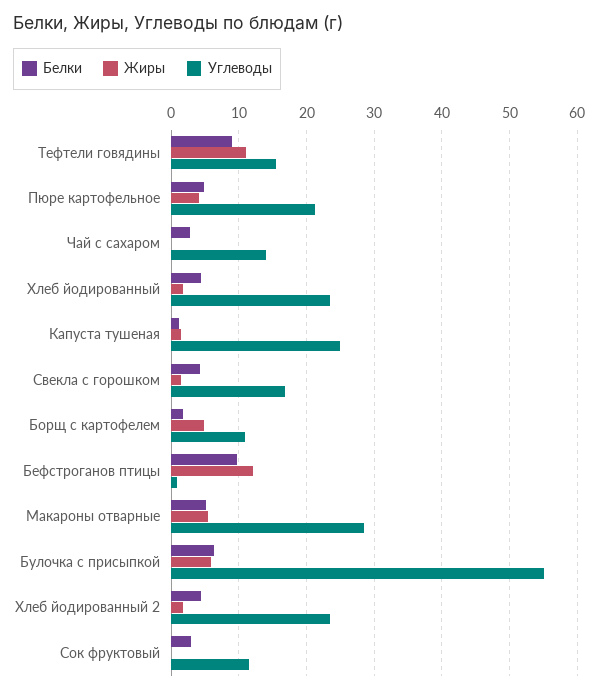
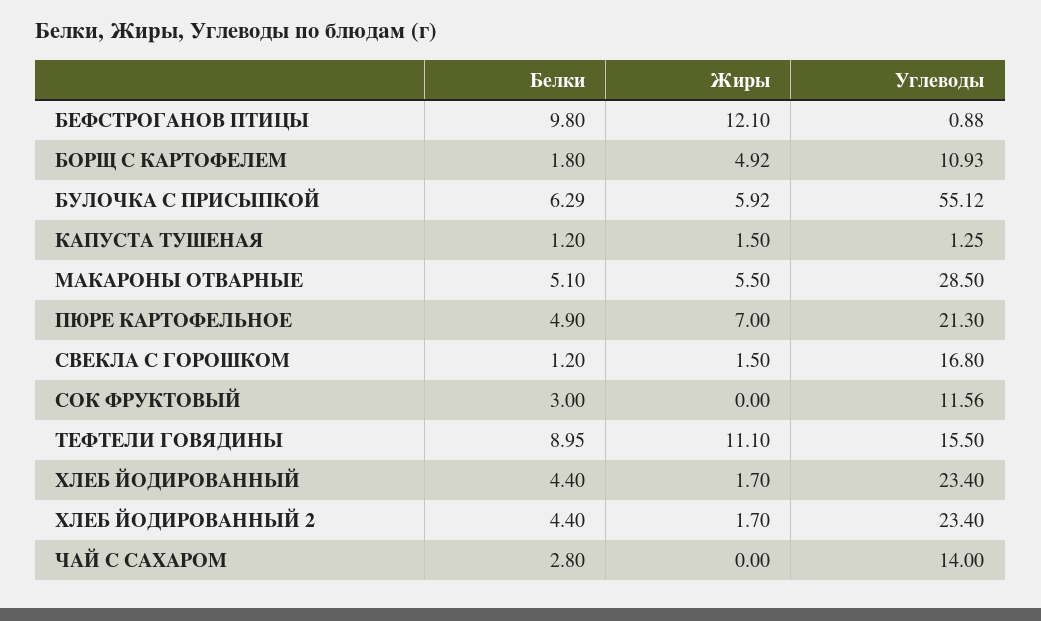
Жиры, Пюре картофельное: 4 -> 7
Углеводы, Капуста тушеная: 25 -> 1.25
Белки, Свекла с горошком: 4 -> 1.2

